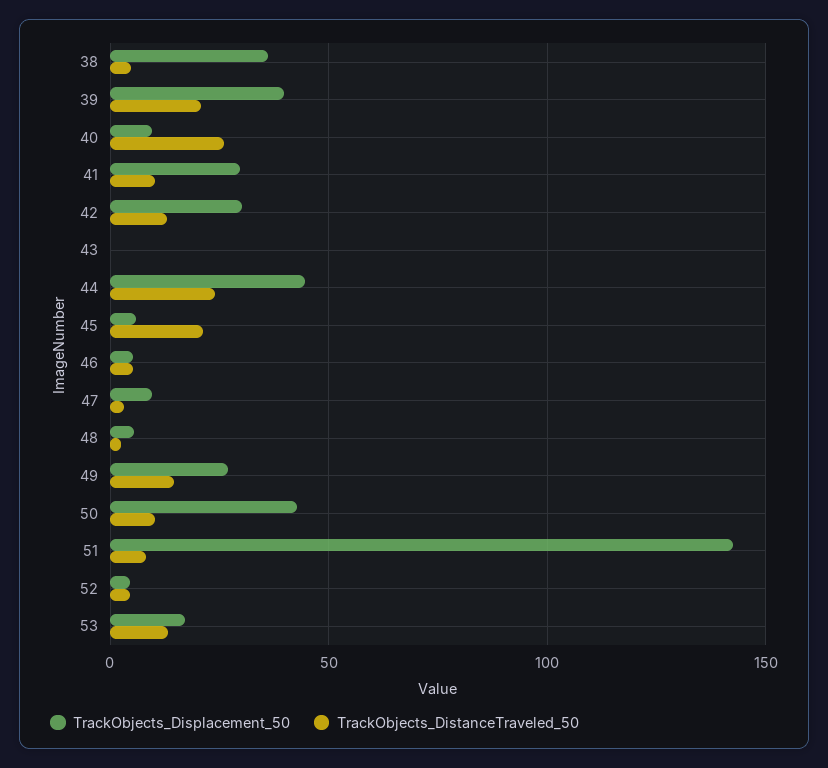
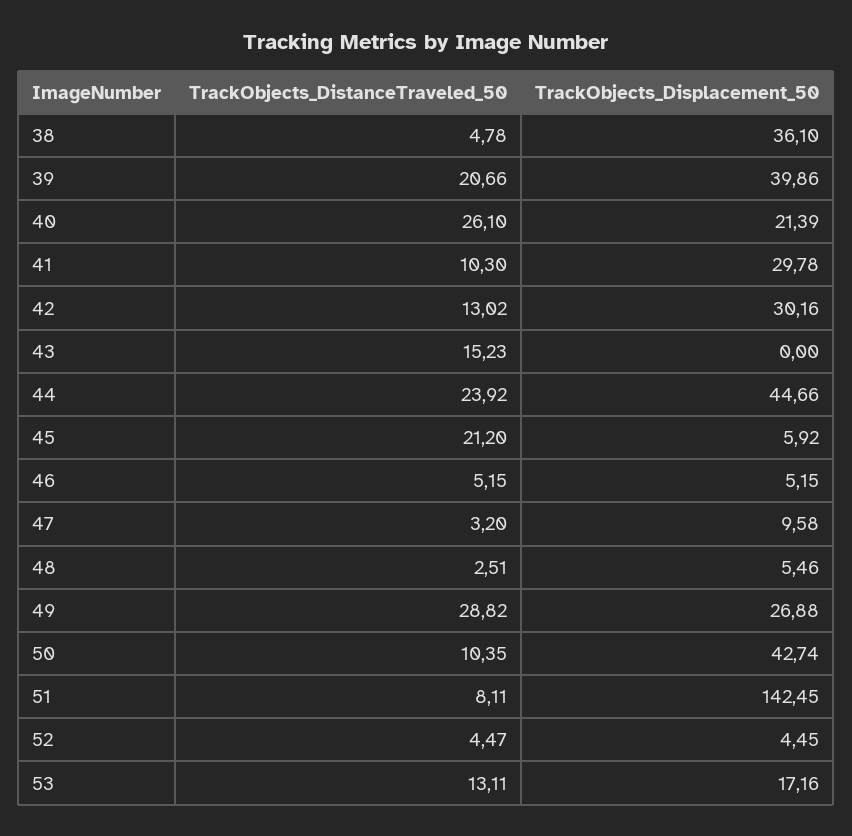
TrackObjects_Displacement_50, 40: 10 -> 21.39
TrackObjects_DistanceTraveled_50, 43: 0 -> 15.23
TrackObjects_DistanceTraveled_50, 49: 15 -> 28.82

